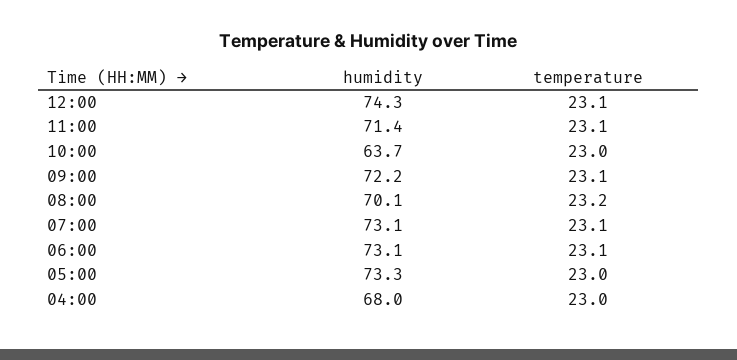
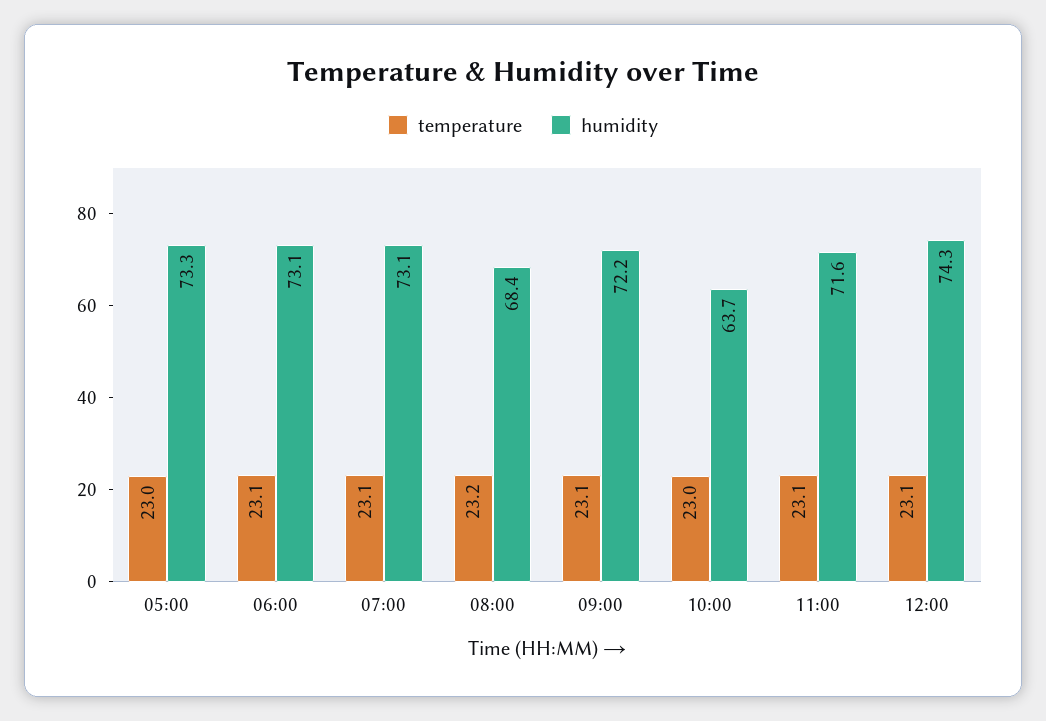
humidity, 11:00: 71.4 -> 71.6
humidity, 08:00: 70.1 -> 68.4
humidity, 04:00: 68 -> none
temperature, 04:00: 23 -> none

